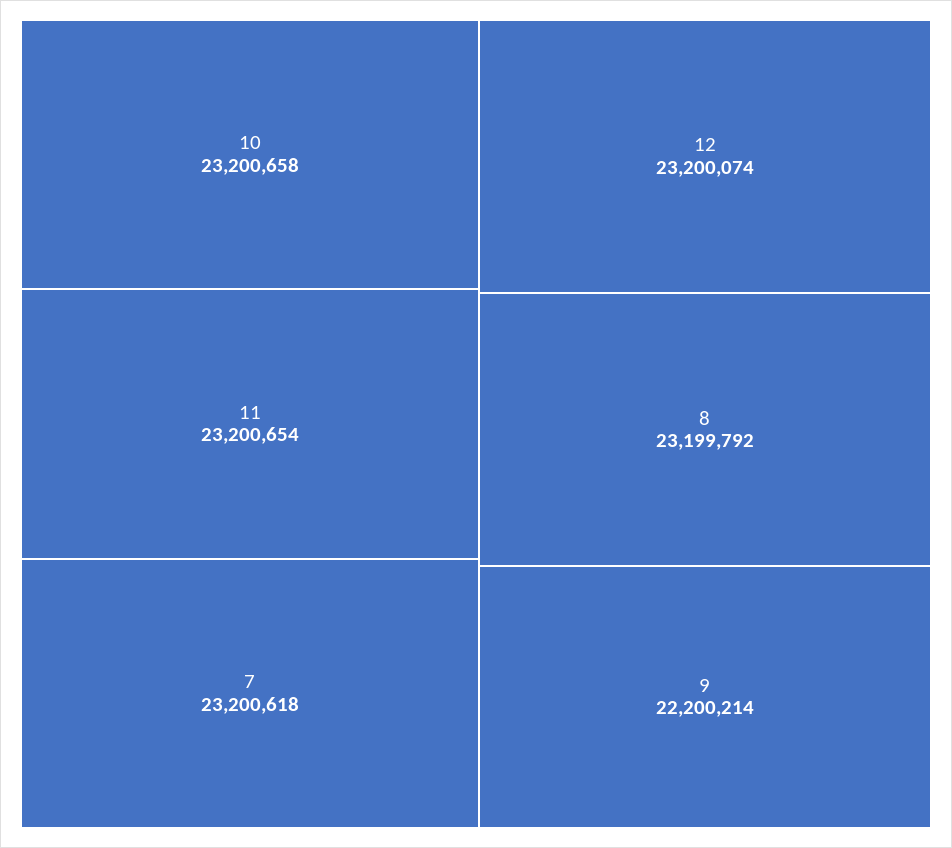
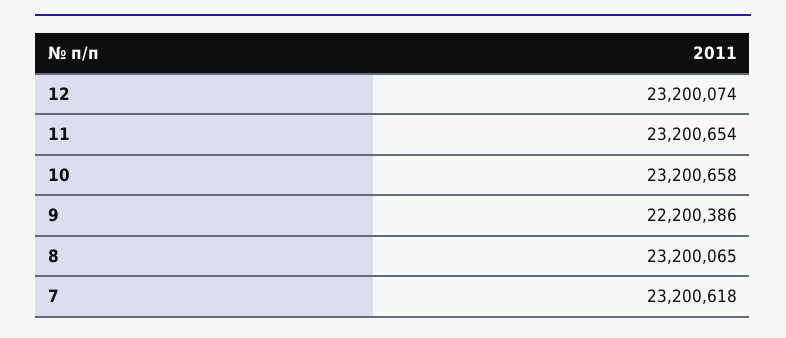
8: 23199792 -> 23200065
9: 22200214 -> 22200386

